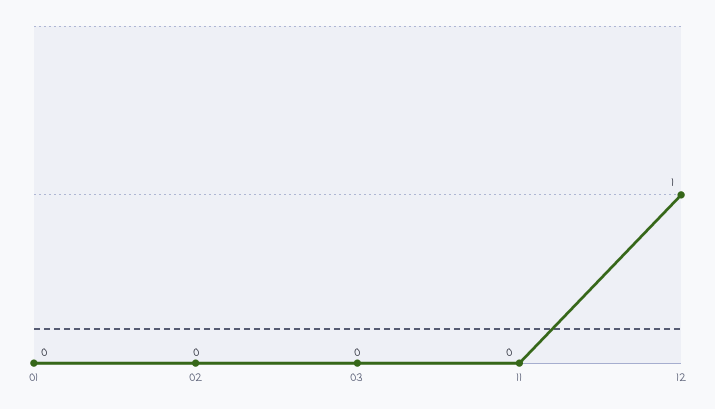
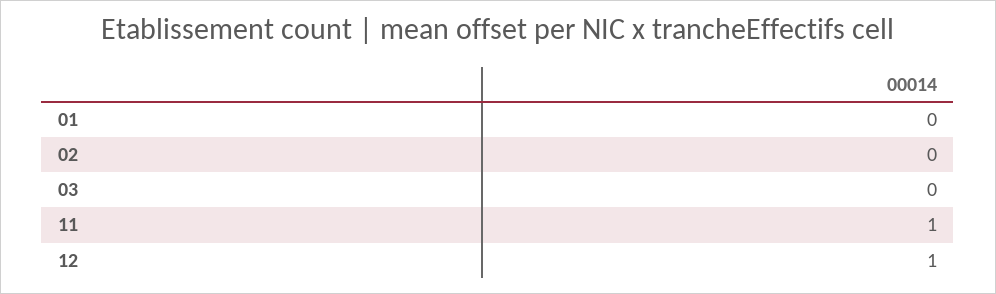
11: 0 -> 1

